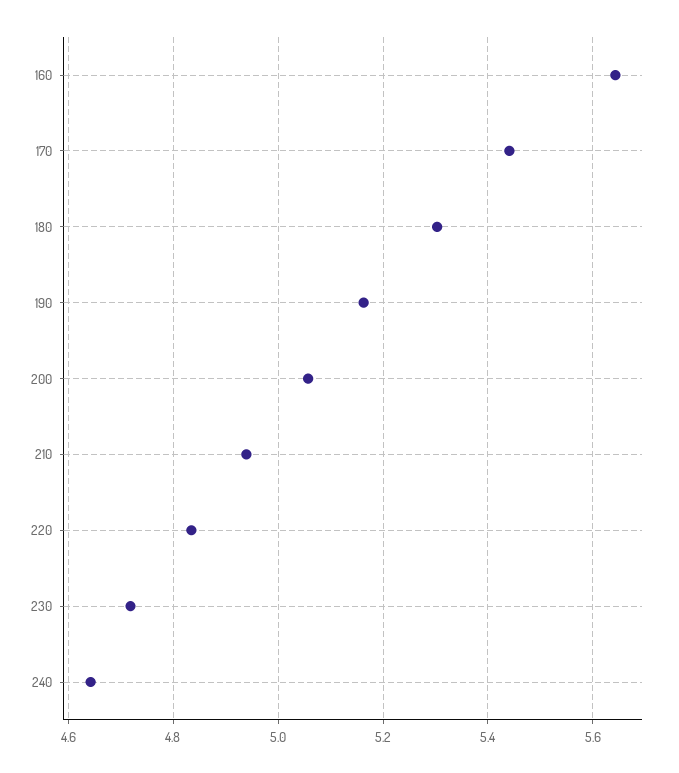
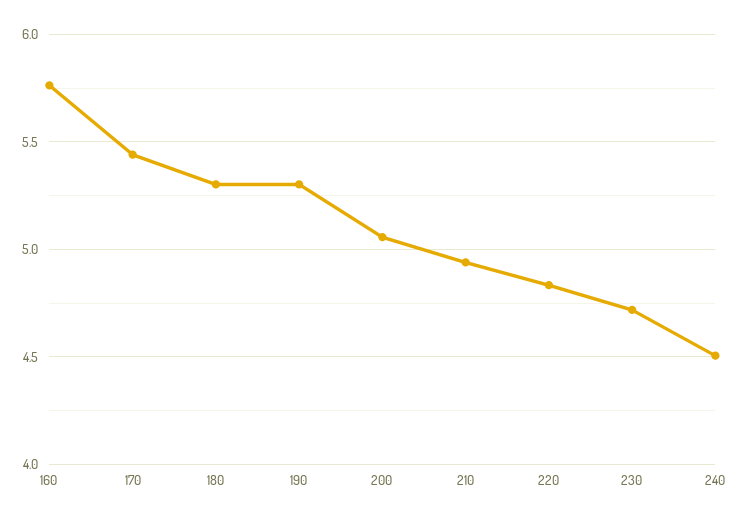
160: 5.64 -> 5.75
190: 5.16 -> 5.3
240: 4.64 -> 4.5

